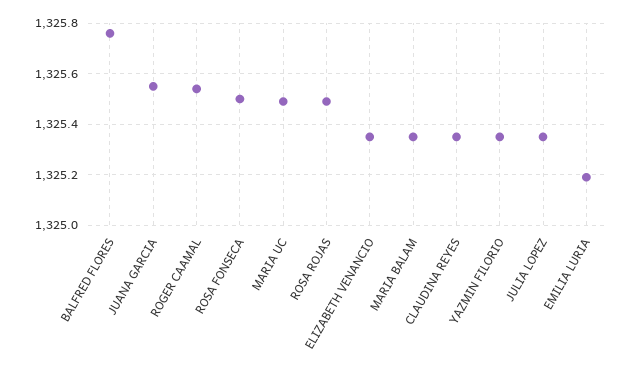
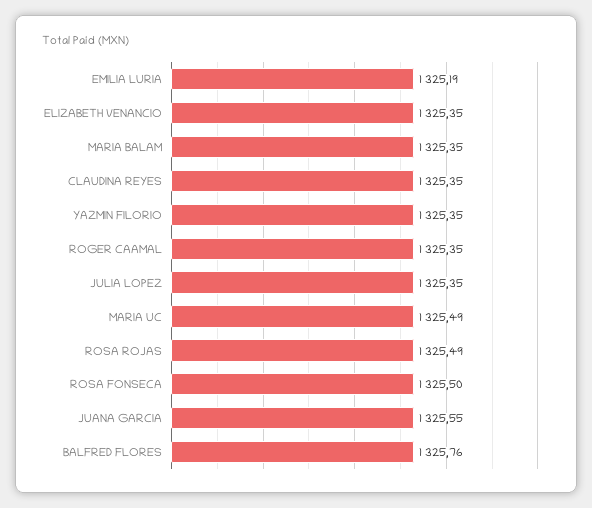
ROGER CAAMAL: 1325.55 -> 1325.35

